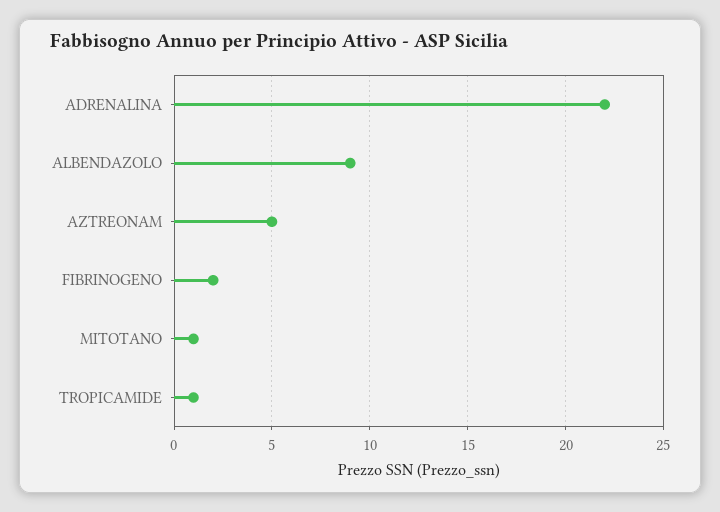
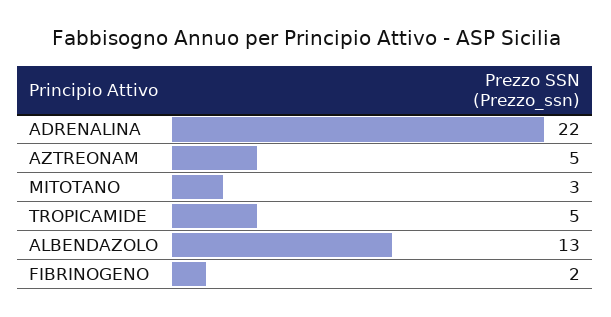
ALBENDAZOLO: 9 -> 13
MITOTANO: 1 -> 3
TROPICAMIDE: 1 -> 5

